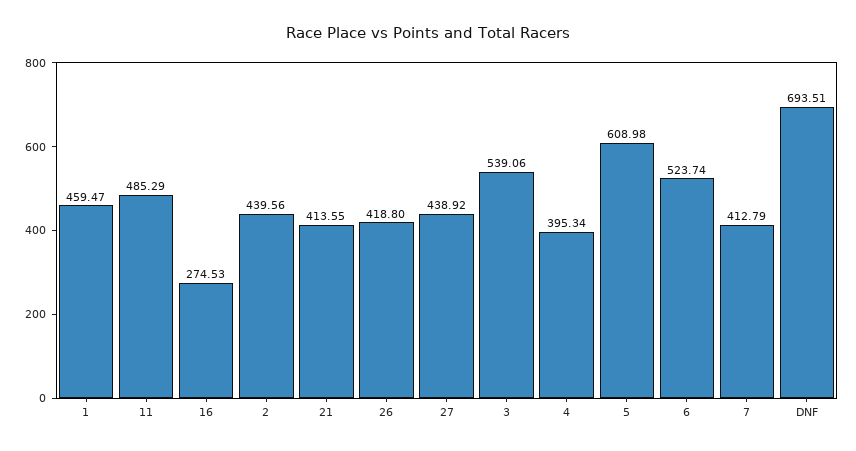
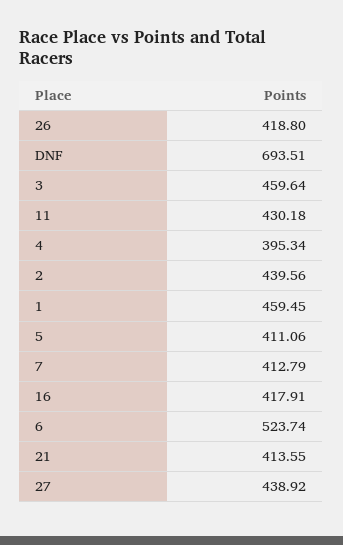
1: 459.47 -> 459.45
11: 485.29 -> 430.18
16: 274.53 -> 417.91
3: 539.06 -> 459.64
5: 608.98 -> 411.06

